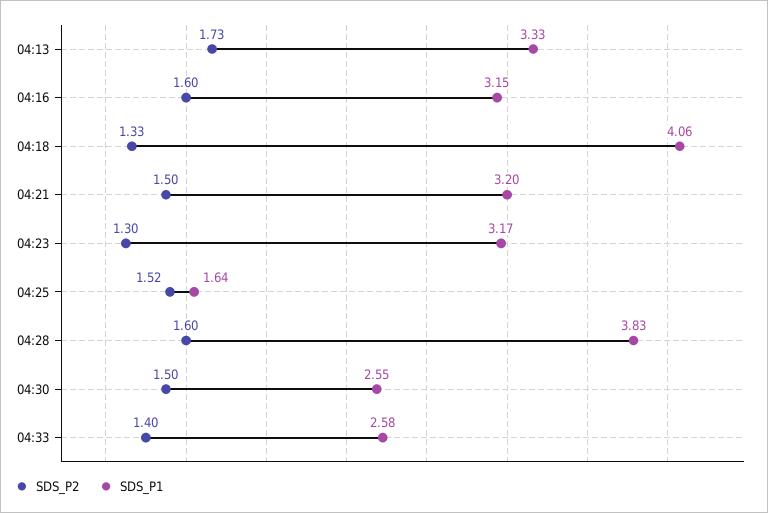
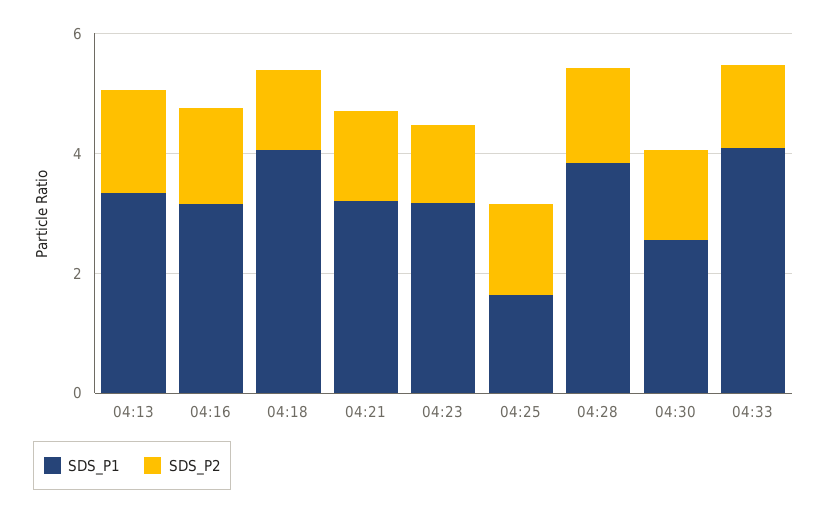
SDS_P1, 04:33: 2.58 -> 4

